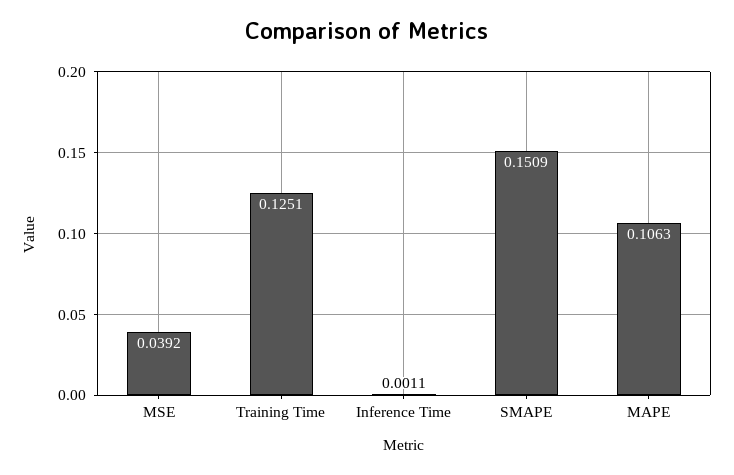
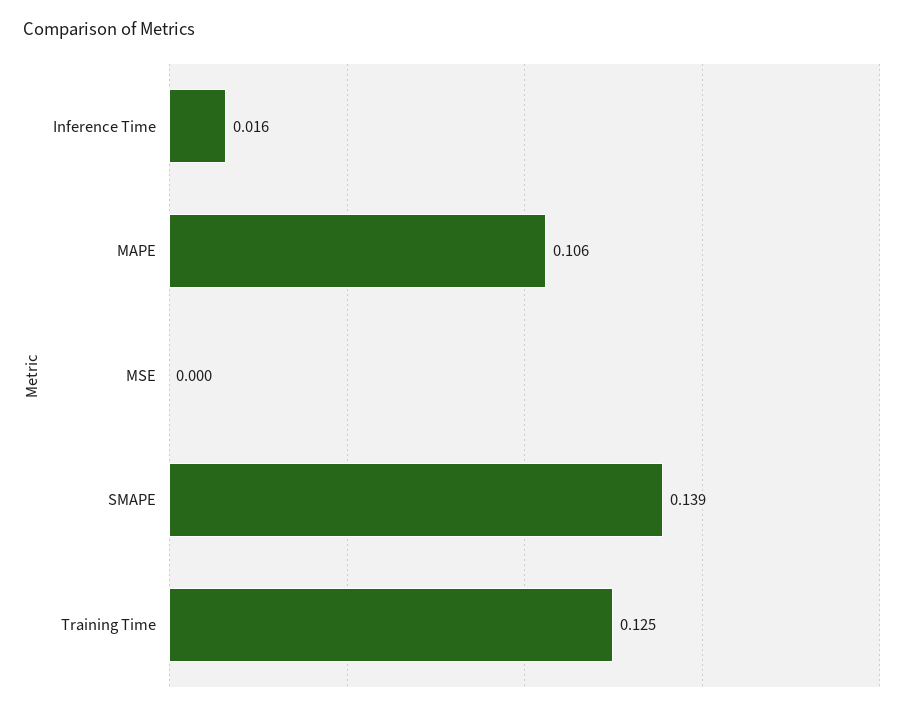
MSE: 0.0392 -> 0
Inference Time: 0.0011 -> 0.016
SMAPE: 0.1509 -> 0.139

